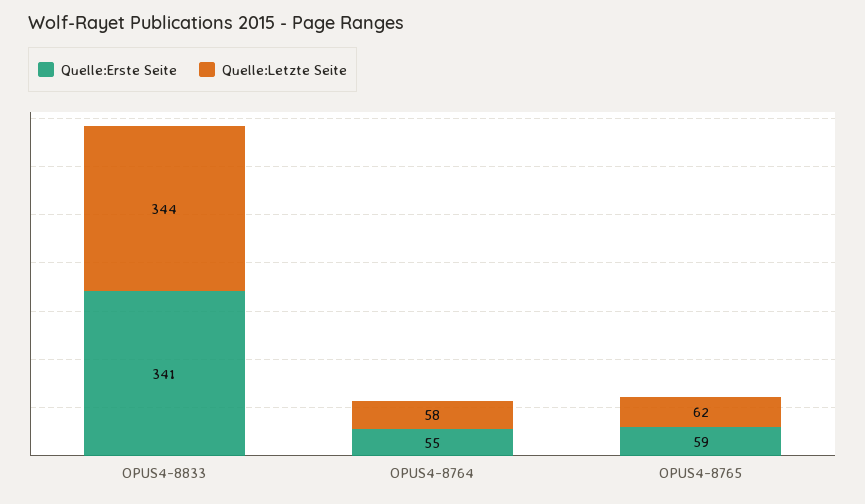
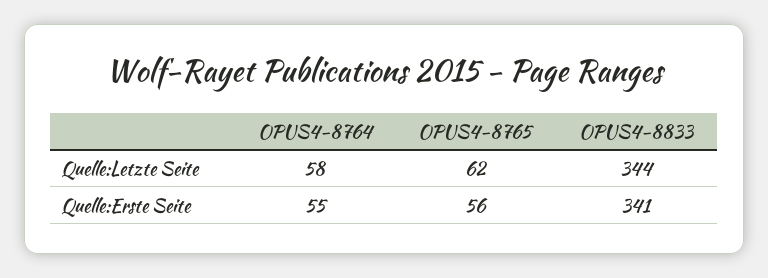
Quelle:Erste Seite, OPUS4-8765: 59 -> 56

